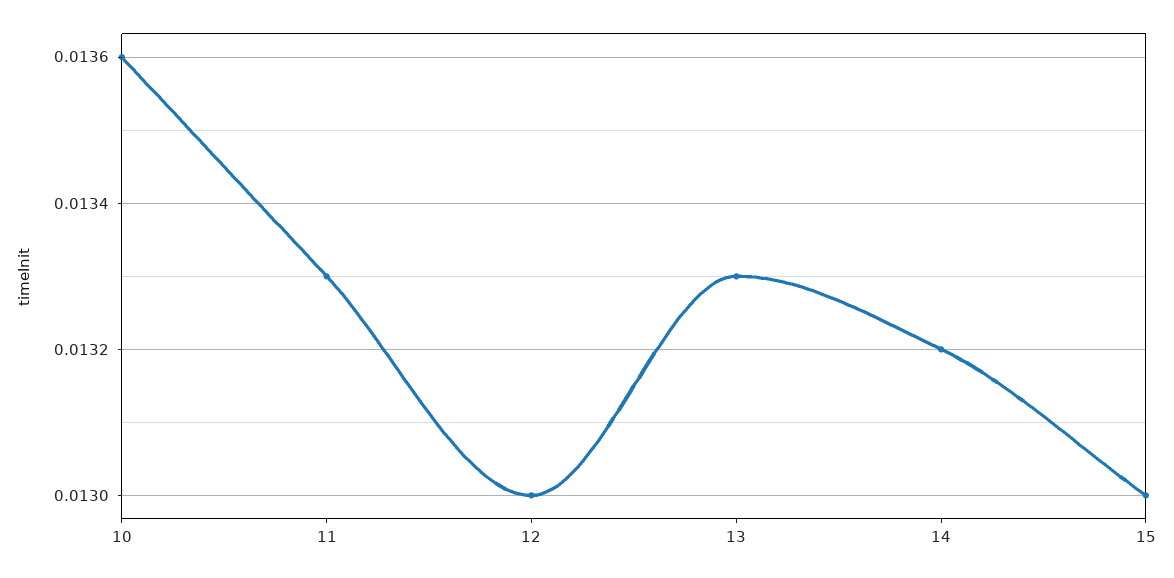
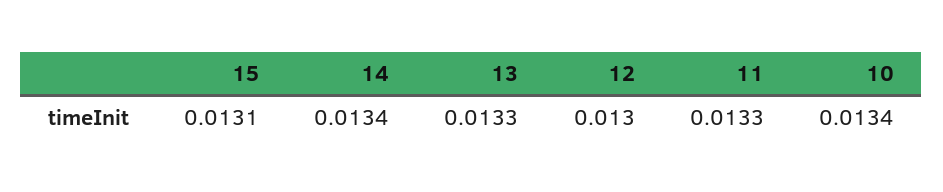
10: 0.0136 -> 0.0134
14: 0.0132 -> 0.0134
15: 0.013 -> 0.0131

